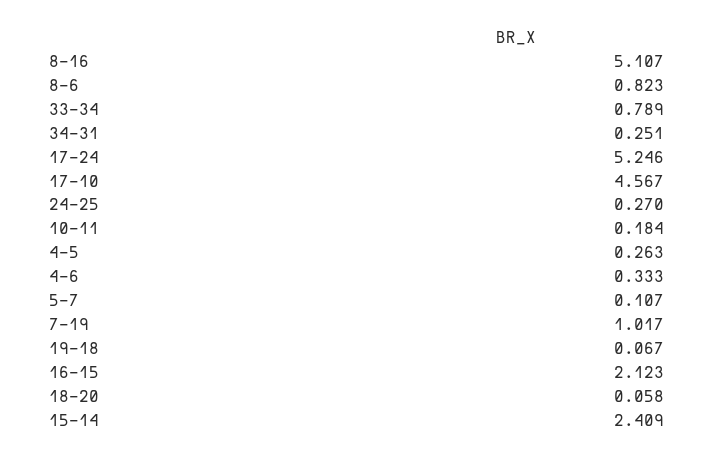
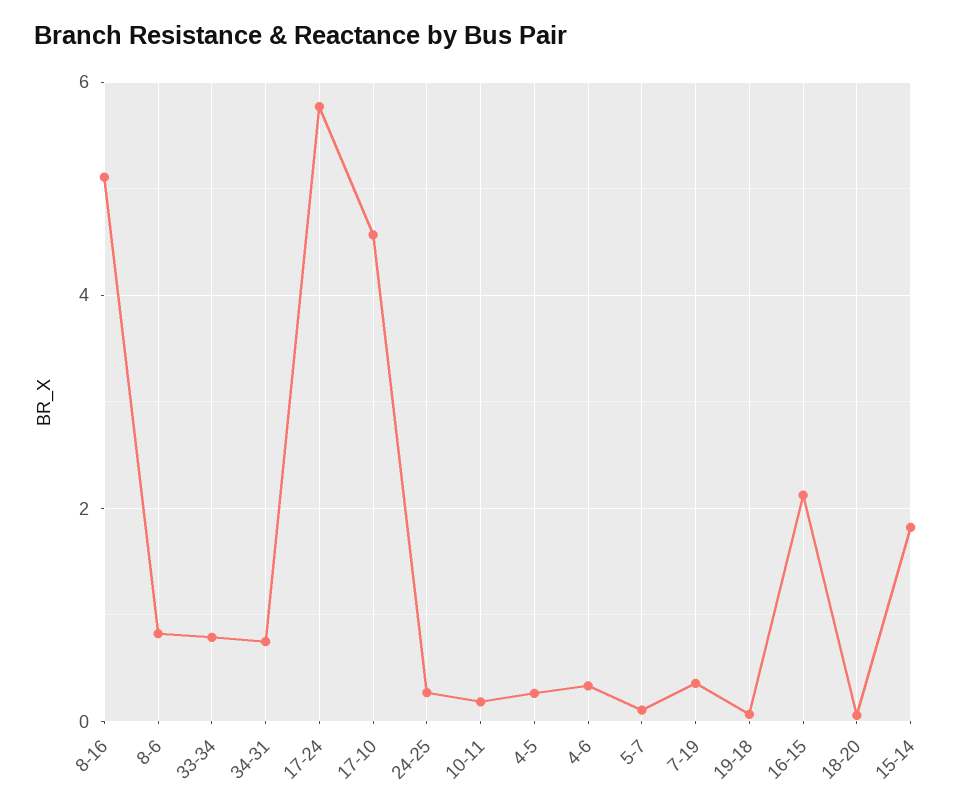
34-31: 0.251 -> 0.8
17-24: 5.246 -> 5.8
7-19: 1.017 -> 0.4
15-14: 2.409 -> 1.8

